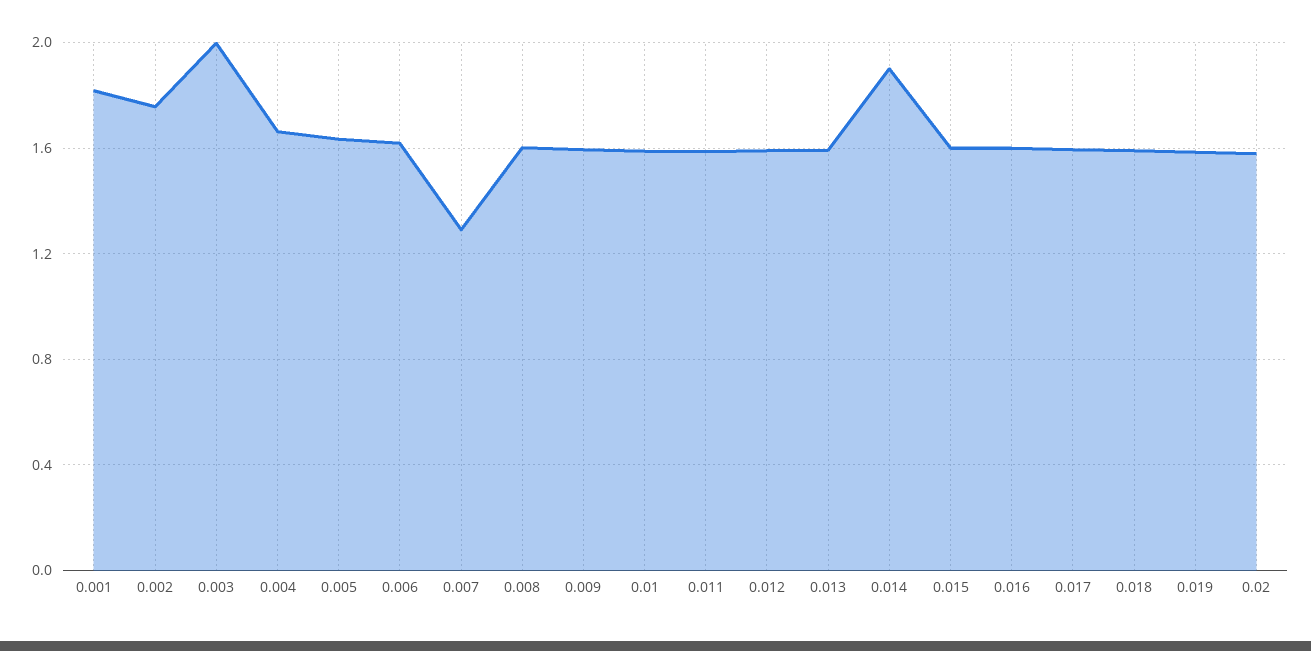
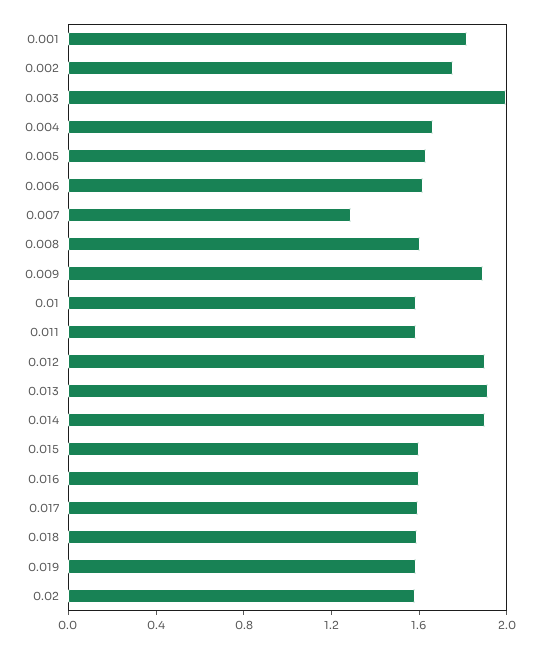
0.009: 1.6 -> 1.9
0.012: 1.6 -> 1.9
0.013: 1.6 -> 1.9

